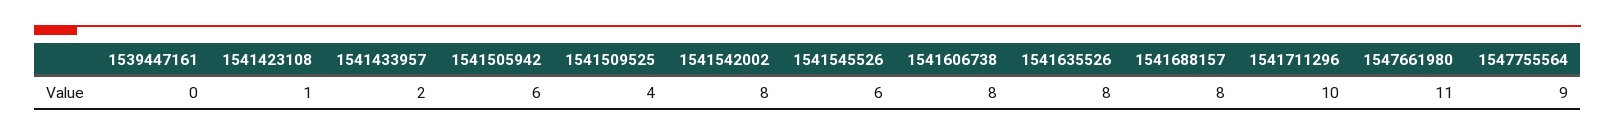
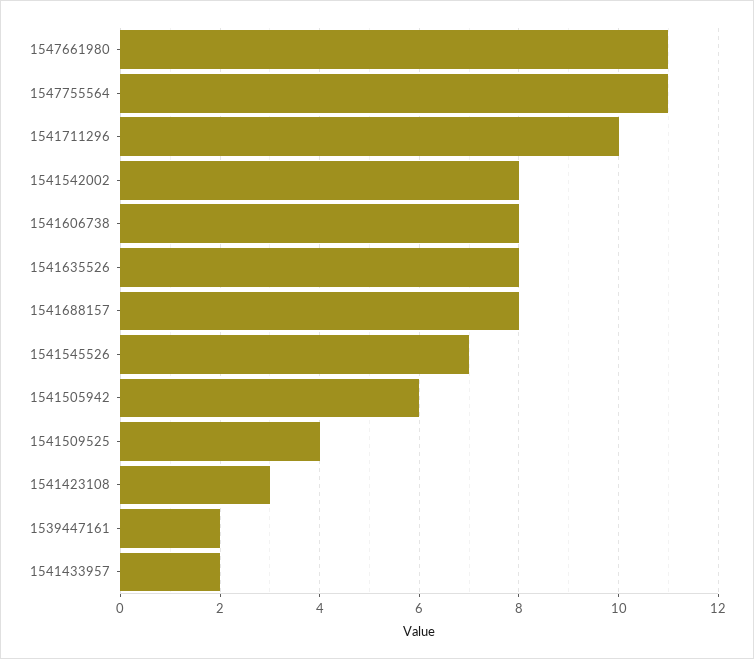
1539447161: 0 -> 2
1541423108: 1 -> 3
1541545526: 6 -> 7
1547755564: 9 -> 11

